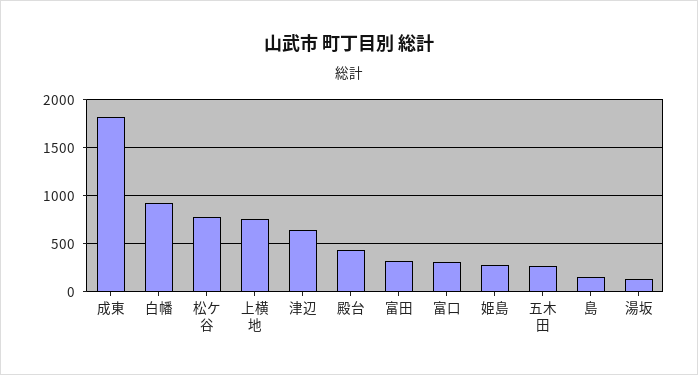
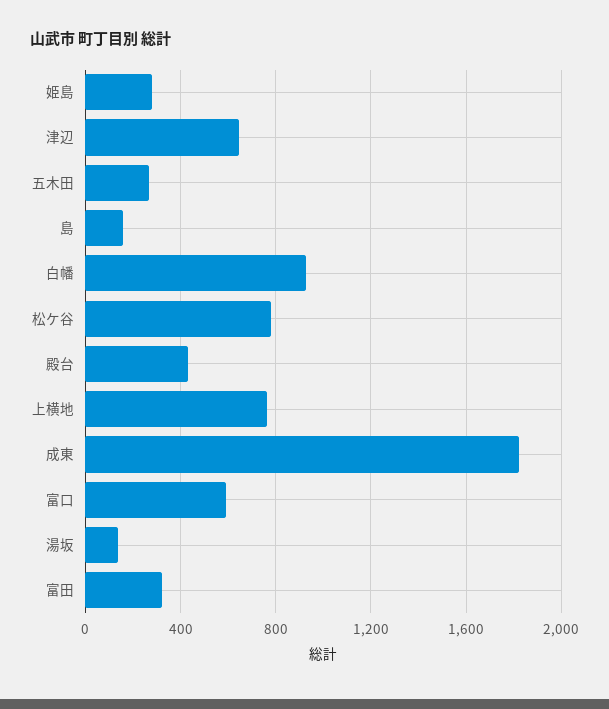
富口: 300 -> 600

